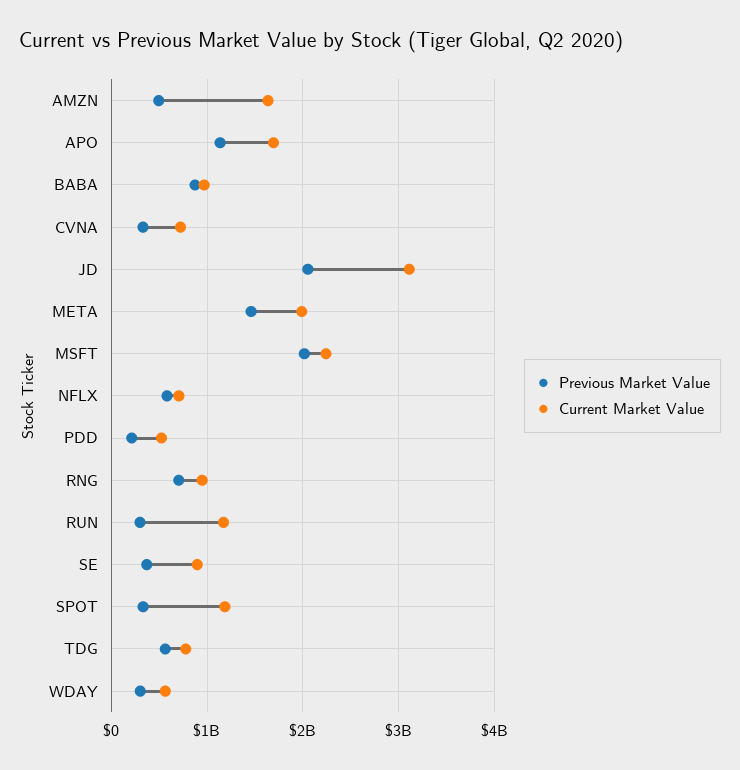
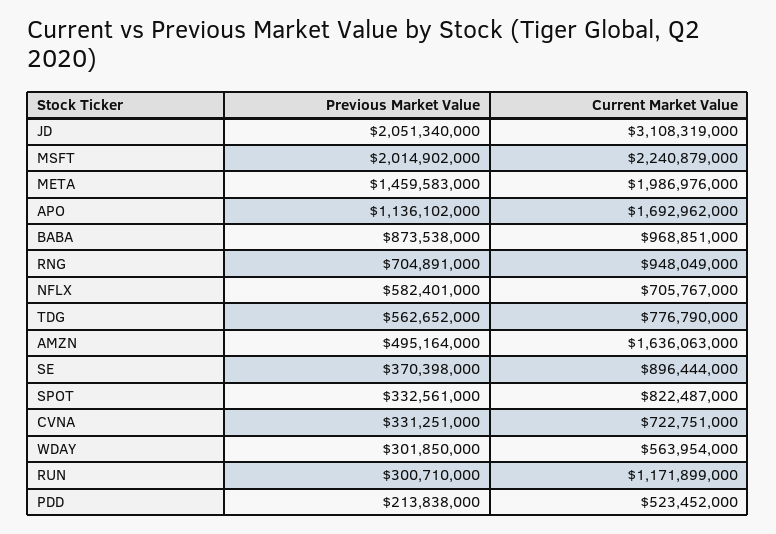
Current Market Value, SPOT: 1200000000 -> 822487000

